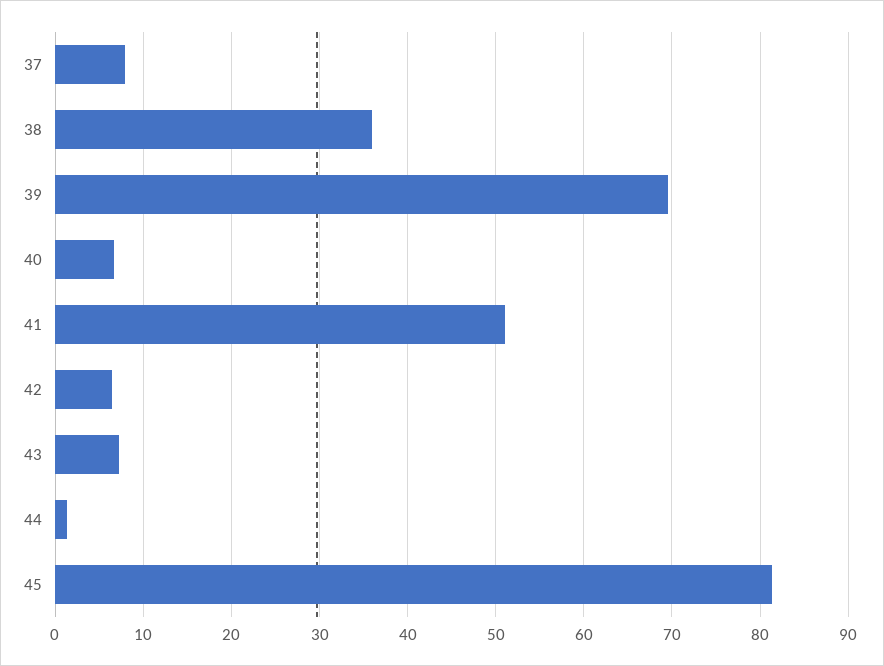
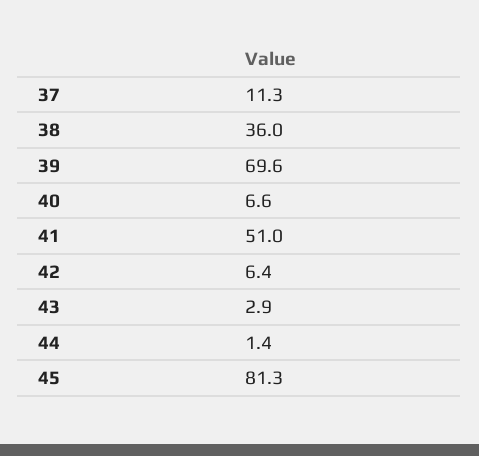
37: 8 -> 11.3
43: 7 -> 2.9

